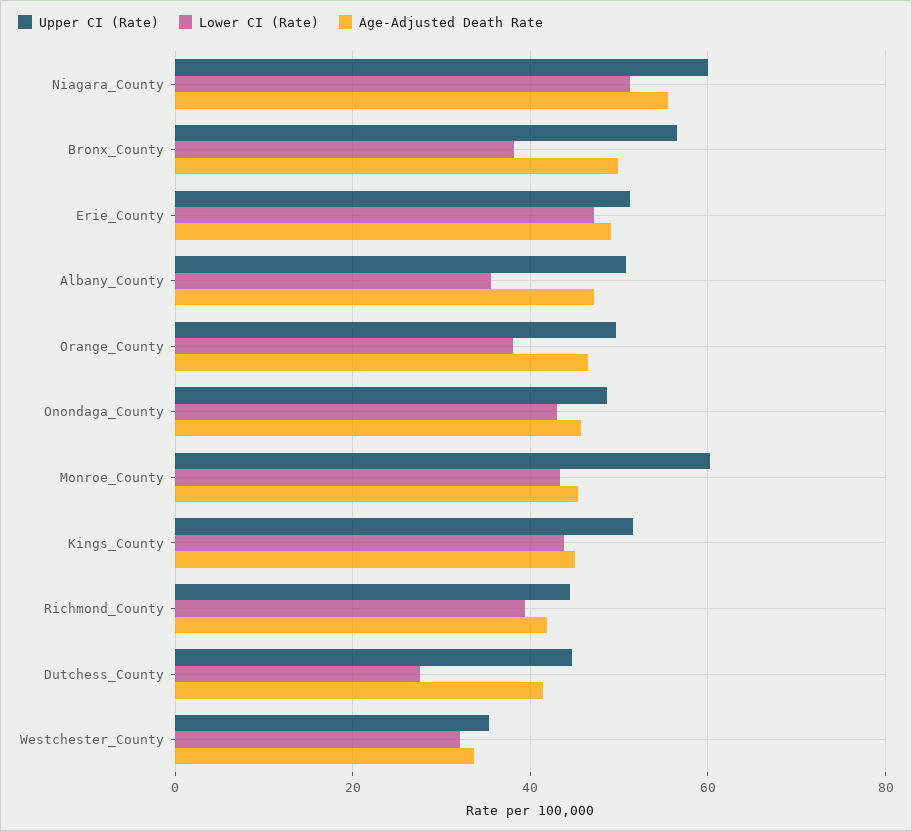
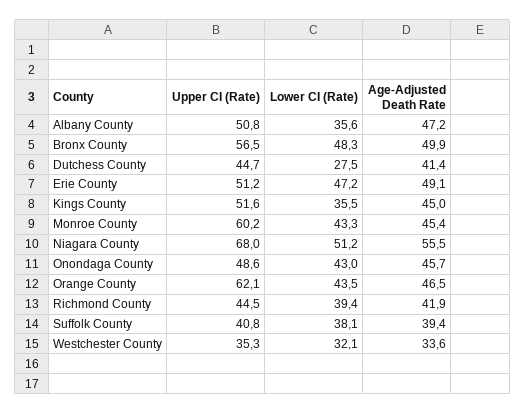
Upper CI (Rate), Niagara_County: 60 -> 68
Lower CI (Rate), Bronx_County: 38 -> 48.3
Upper CI (Rate), Orange_County: 50 -> 62.1
Lower CI (Rate), Orange_County: 38 -> 43.5
Lower CI (Rate), Kings_County: 44 -> 35.5
Upper CI (Rate), Suffolk County: none -> 40.8
Lower CI (Rate), Suffolk County: none -> 38.1
Age-Adjusted Death Rate, Suffolk County: none -> 39.4

